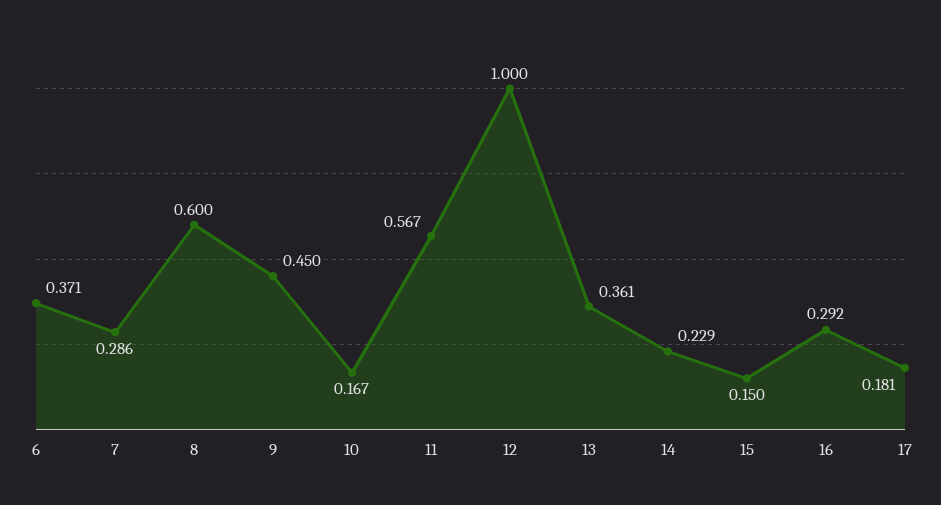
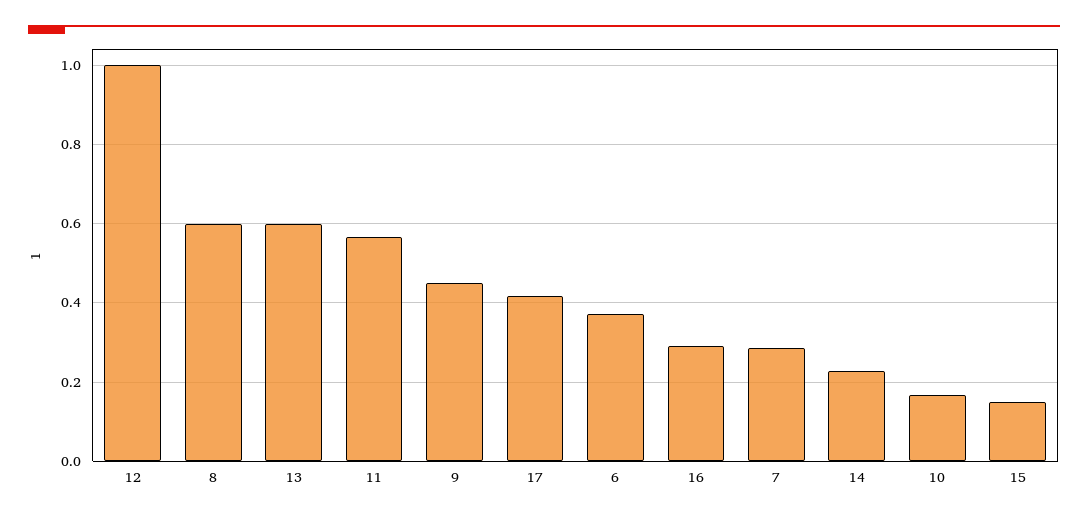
13: 0.361 -> 0.6
17: 0.181 -> 0.42

